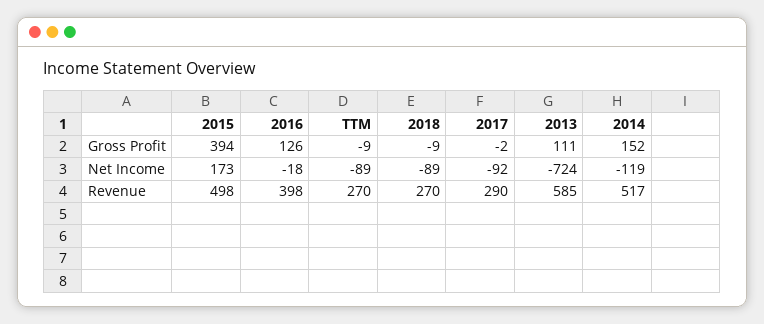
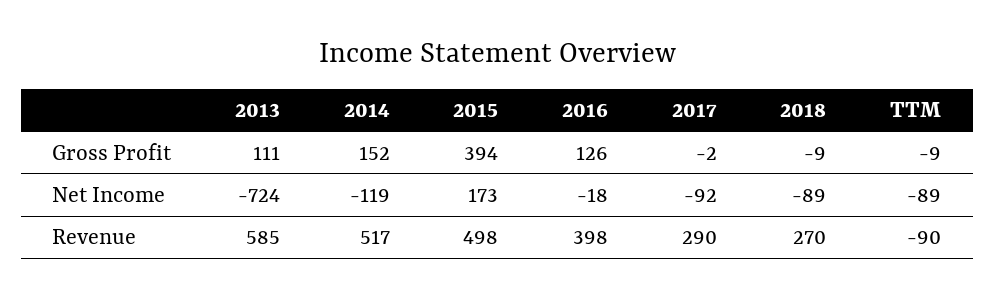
TTM, Revenue: 270 -> -90

